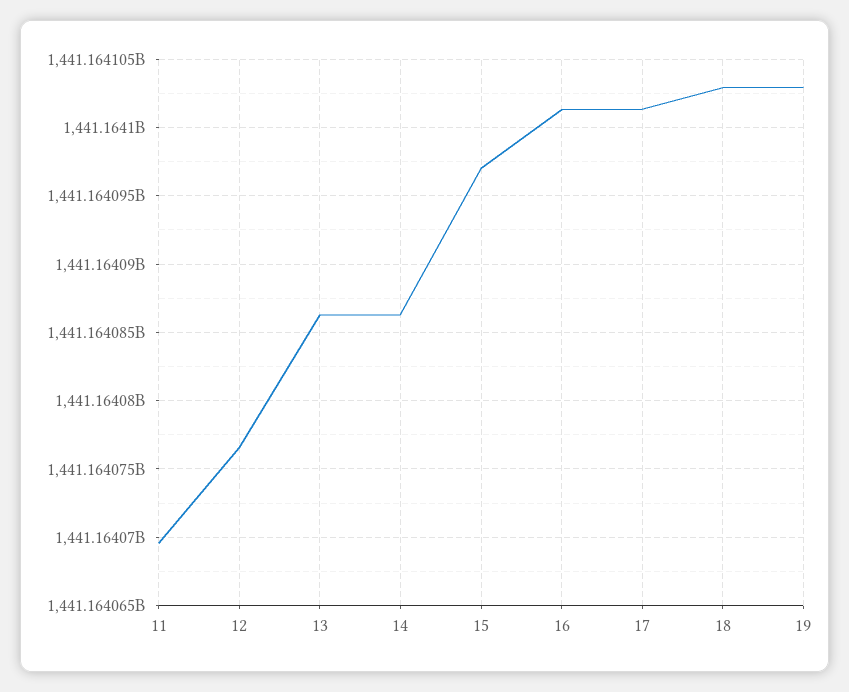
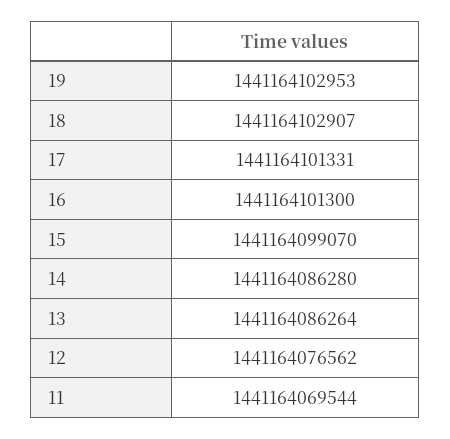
15: 1441164097000 -> 1441164099070

